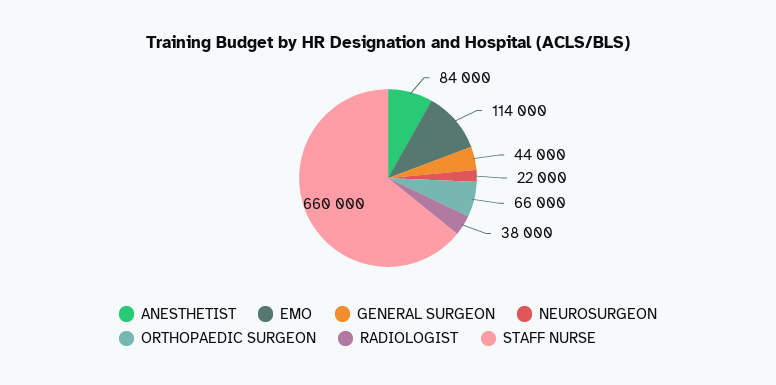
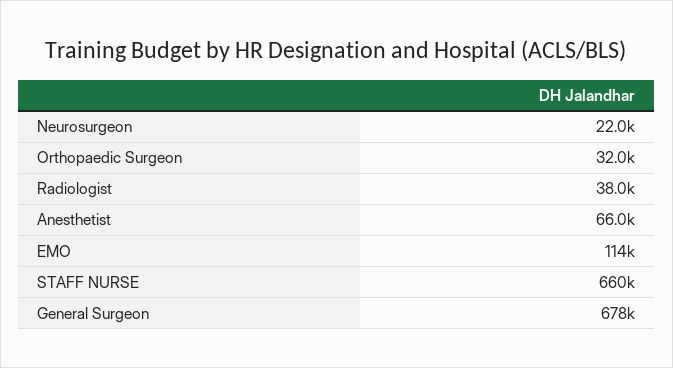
ANESTHETIST: 84000 -> 66000
GENERAL SURGEON: 44000 -> 678000
ORTHOPAEDIC SURGEON: 66000 -> 32000

